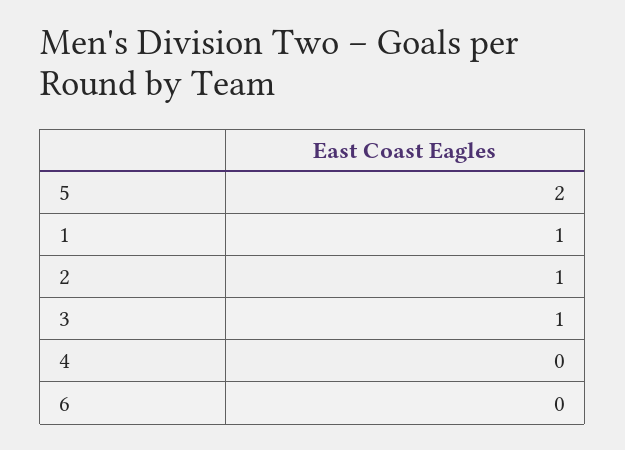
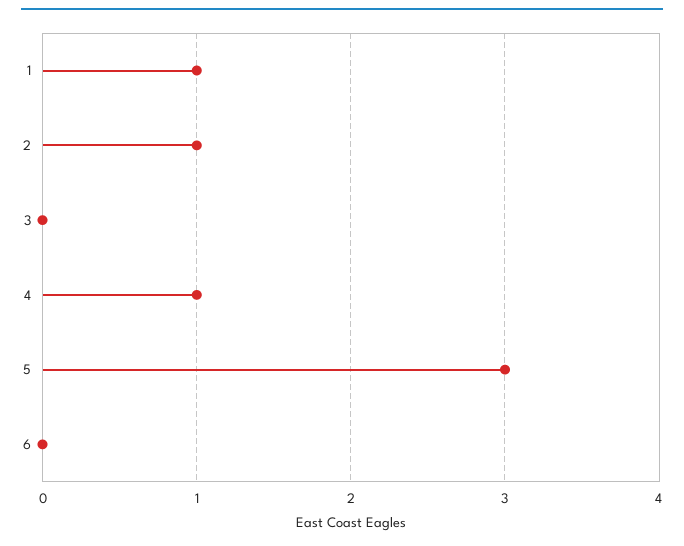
5: 2 -> 3
3: 1 -> 0
4: 0 -> 1

